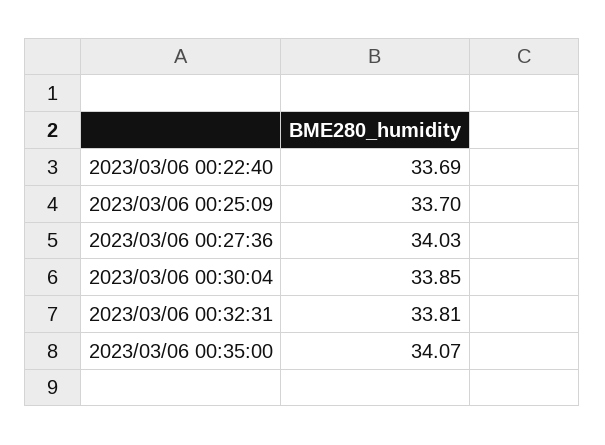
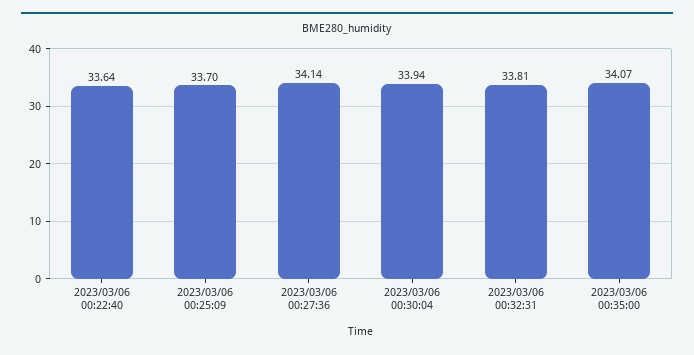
2023/03/06 00:22:40: 33.69 -> 33.64
2023/03/06 00:27:36: 34.03 -> 34.14
2023/03/06 00:30:04: 33.85 -> 33.94

